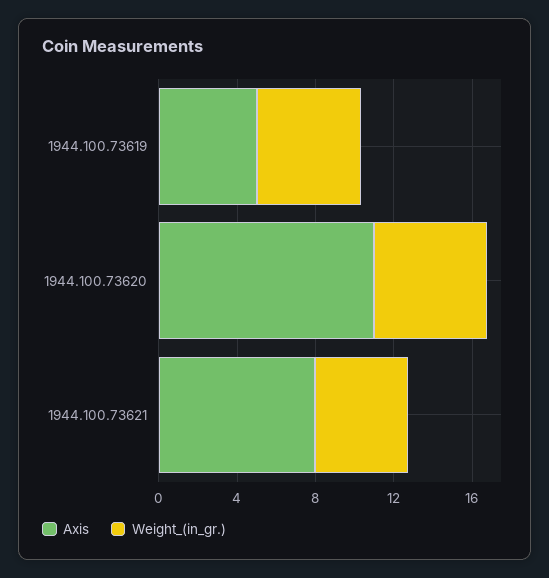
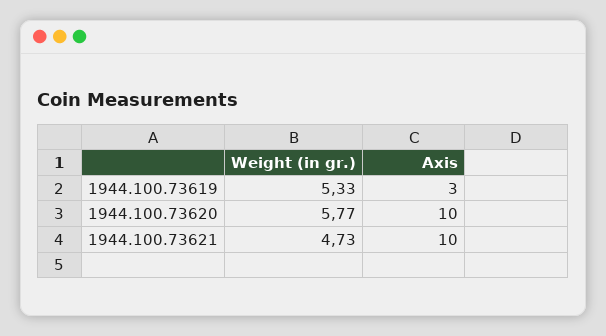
Axis, 1944.100.73619: 5 -> 3
Axis, 1944.100.73620: 11 -> 10
Axis, 1944.100.73621: 8 -> 10

